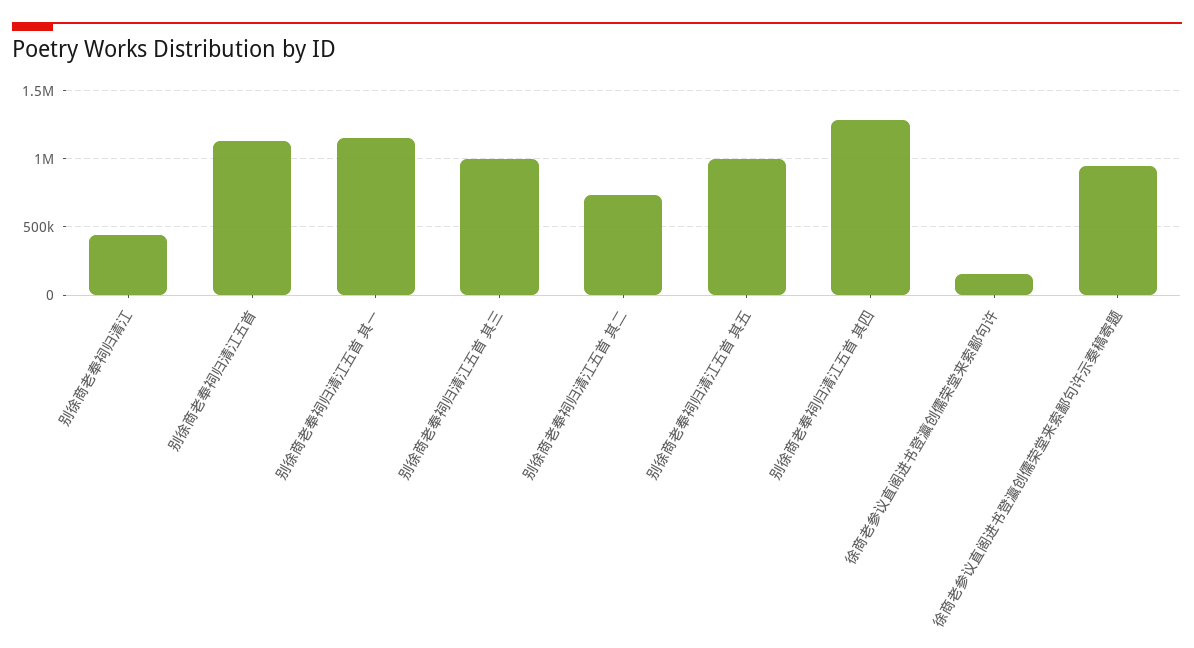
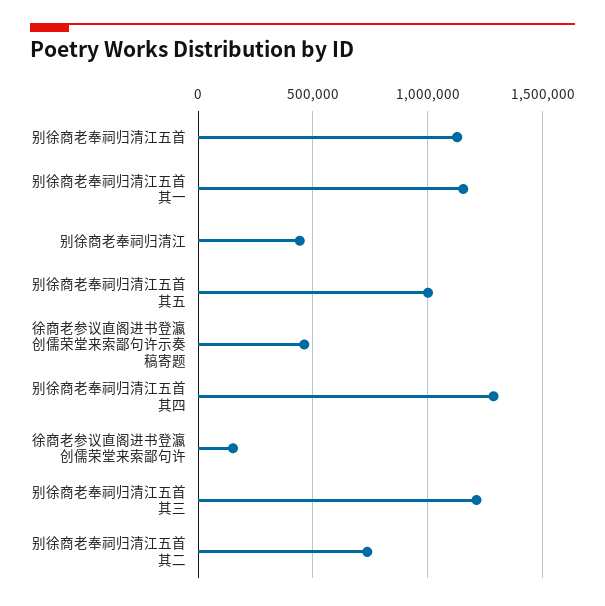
别徐商老奉祠归清江五首 其三: 1000000 -> 1200000
徐商老参议直阁进书登瀛创儒荣堂来索鄙句许示奏稿寄题: 950000 -> 450000

